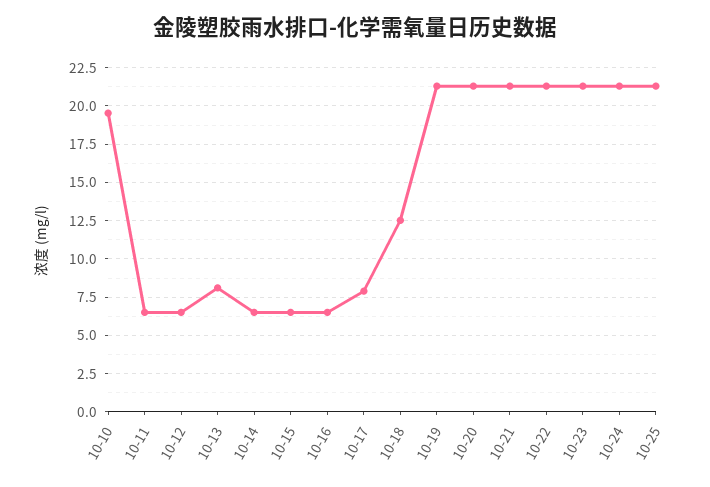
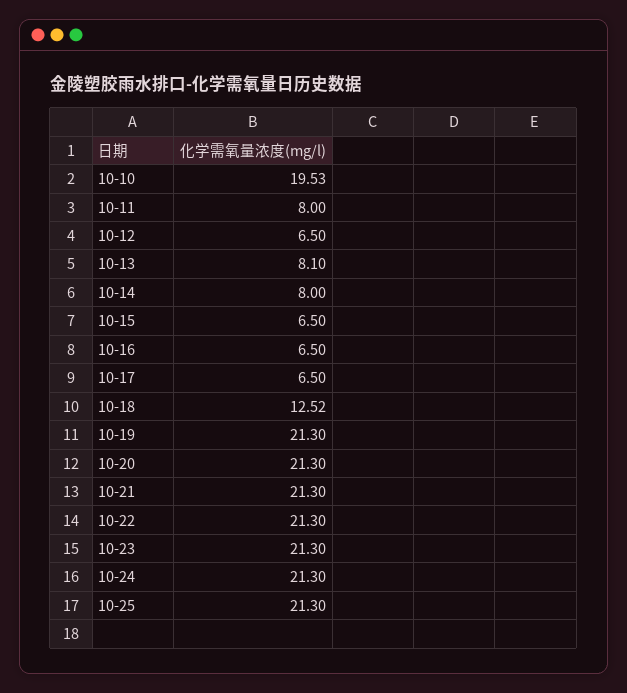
10-11: 6.5 -> 8
10-14: 6.5 -> 8
10-17: 8 -> 6.5

